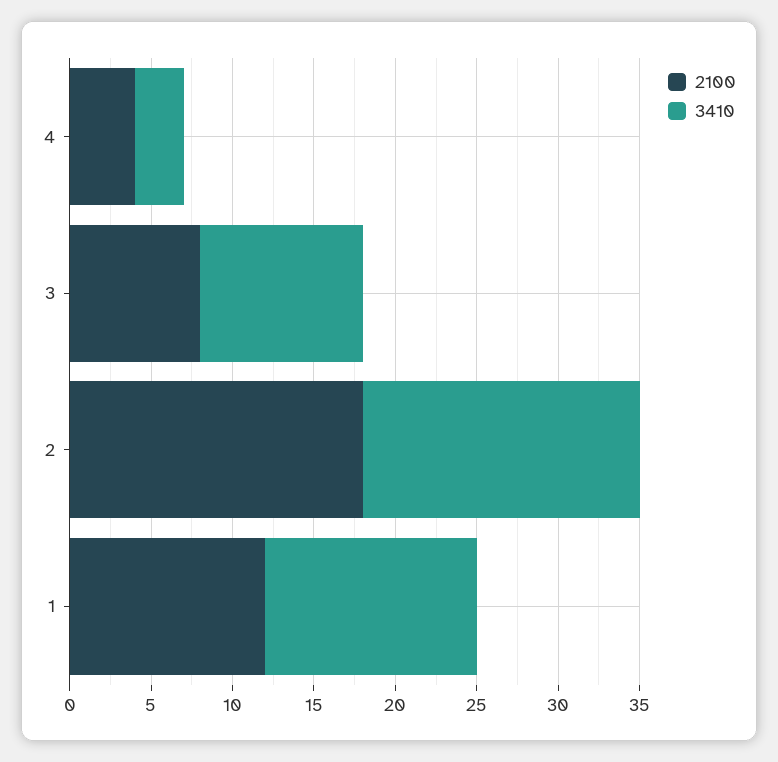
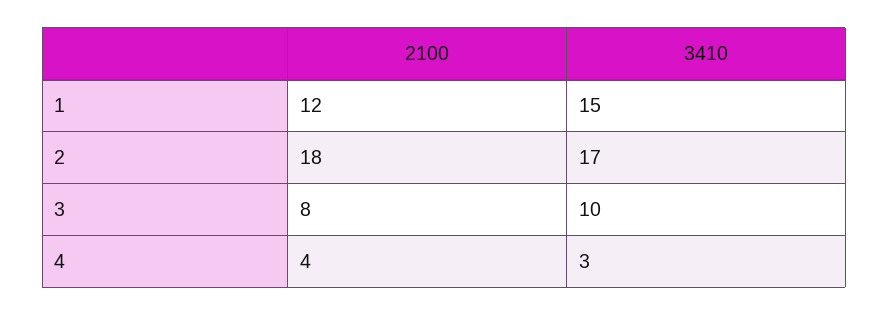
3410, 1: 13 -> 15

